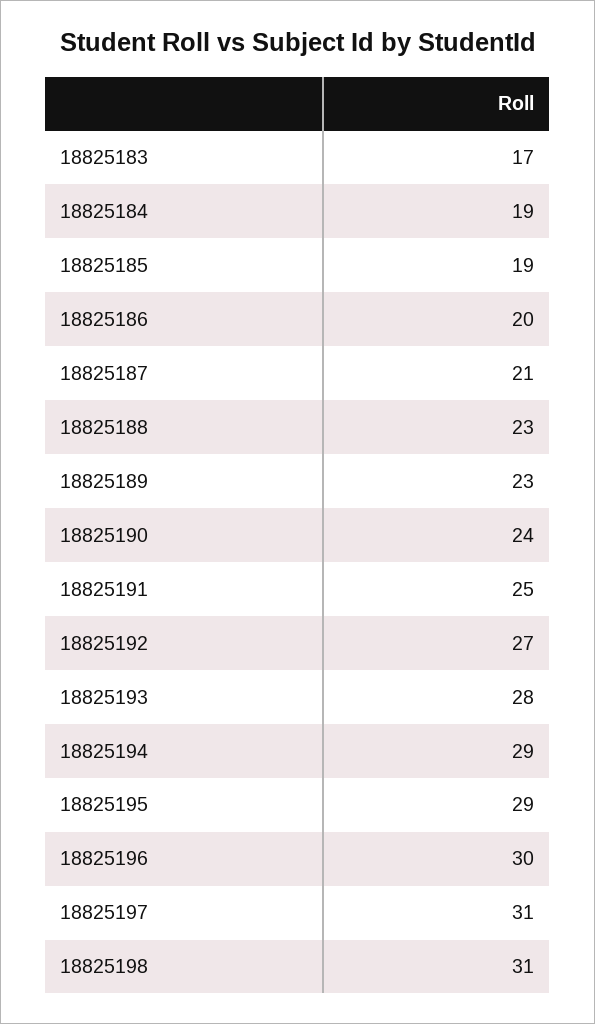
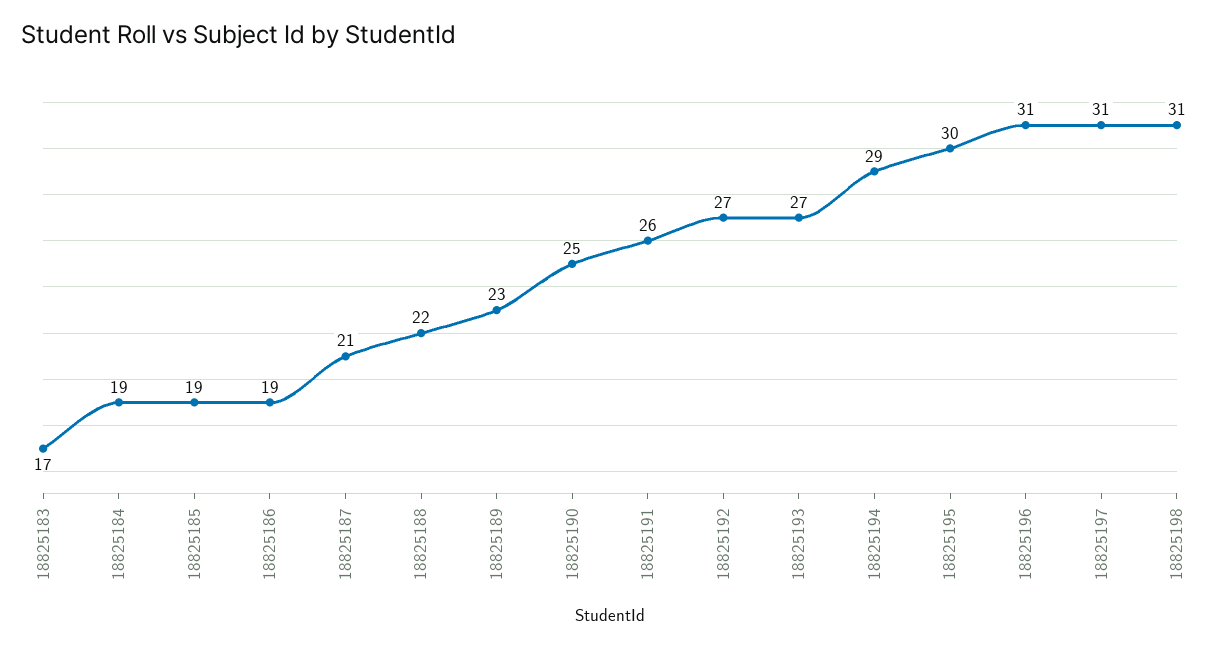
18825186: 20 -> 19
18825188: 23 -> 22
18825190: 24 -> 25
18825191: 25 -> 26
18825193: 28 -> 27
18825195: 29 -> 30
18825196: 30 -> 31

